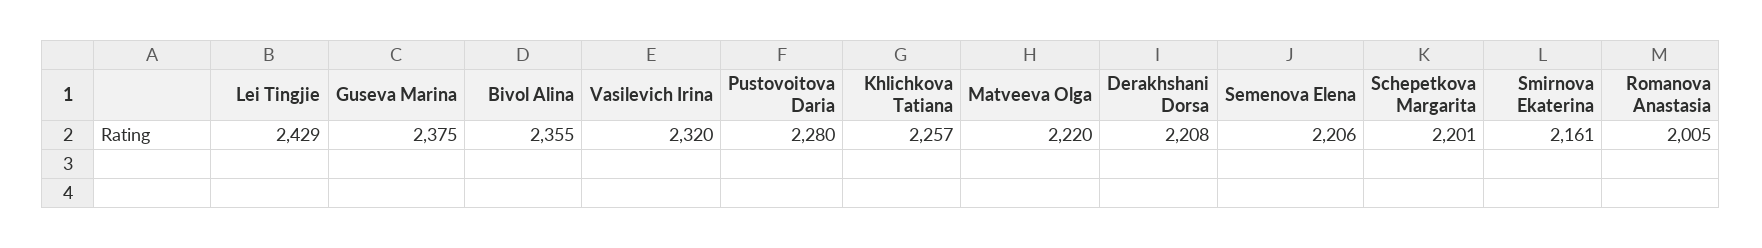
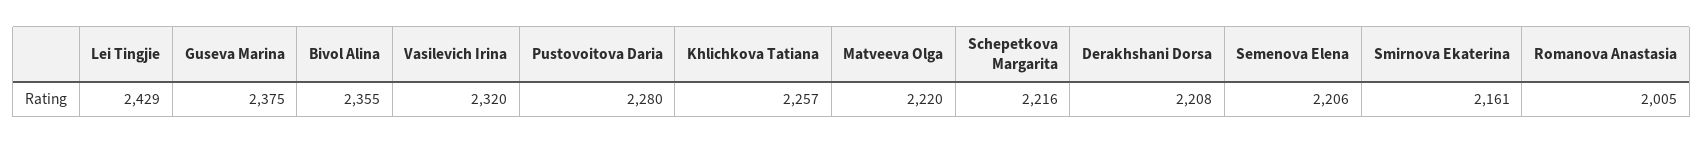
Schepetkova Margarita: 2201 -> 2216

